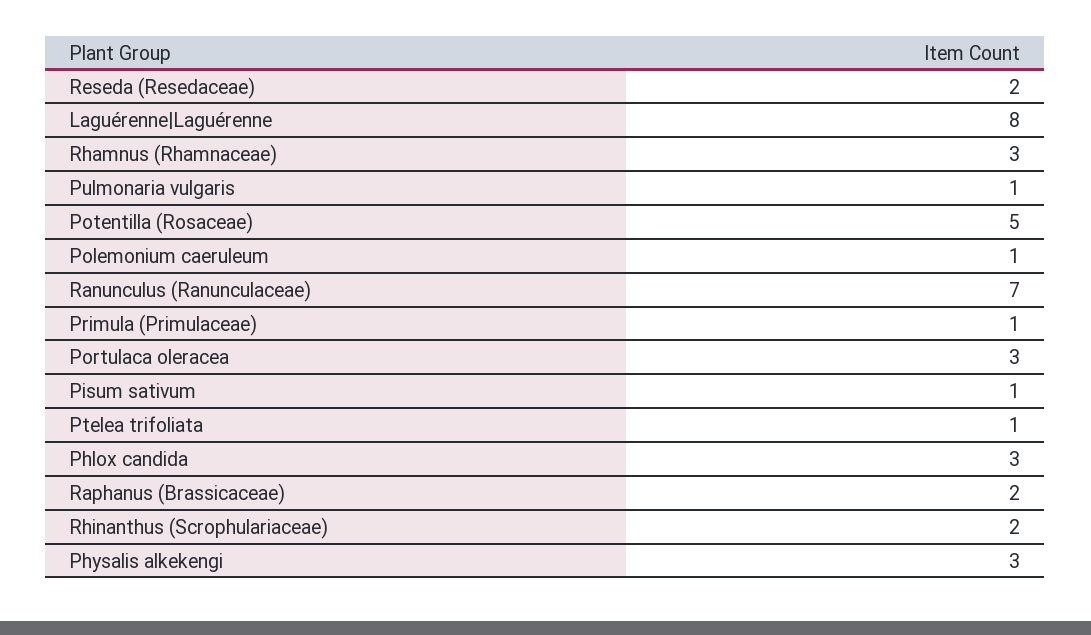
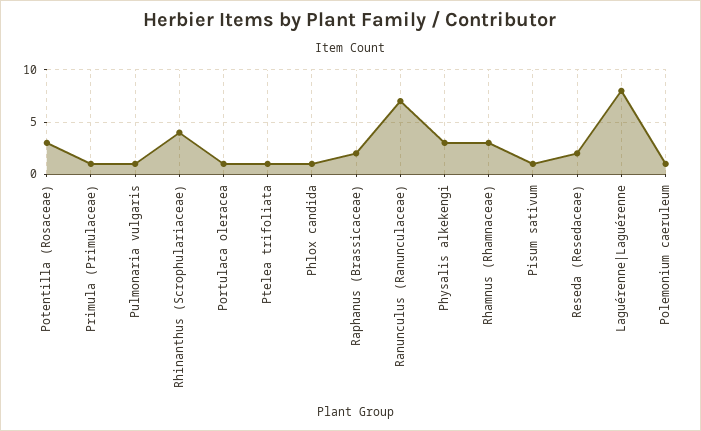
Potentilla (Rosaceae): 5 -> 3
Portulaca oleracea: 3 -> 1
Phlox candida: 3 -> 1
Rhinanthus (Scrophulariaceae): 2 -> 4

